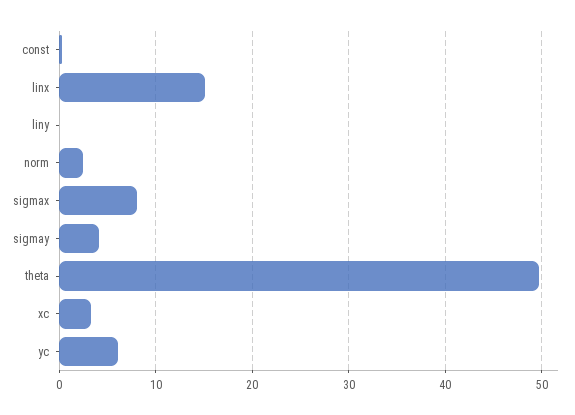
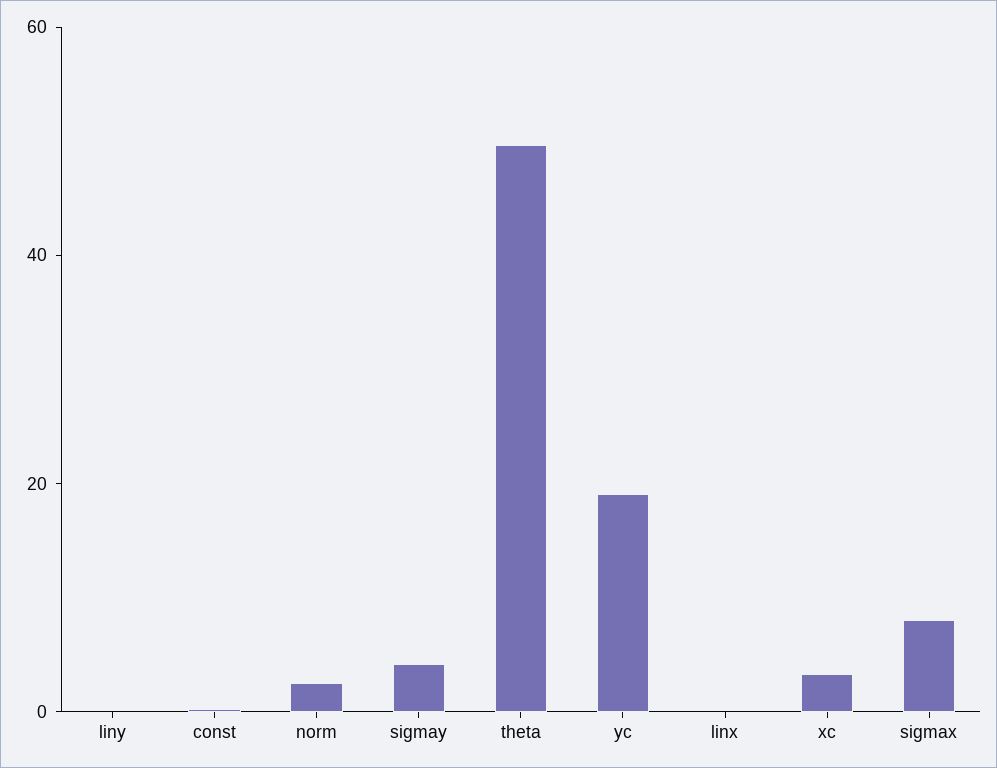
linx: 15 -> 0
yc: 6 -> 20

